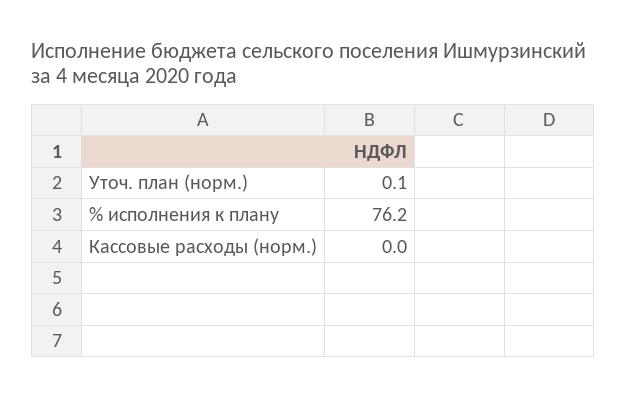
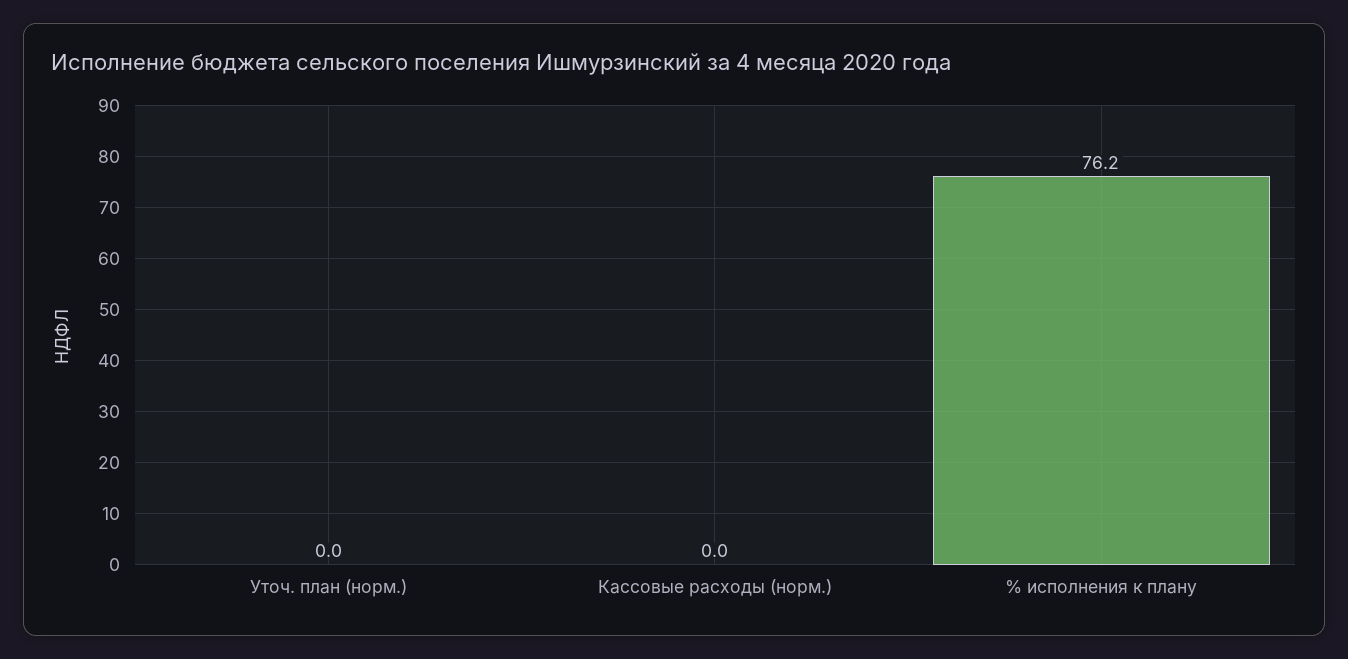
Уточ. план (норм.): 0.1 -> 0

